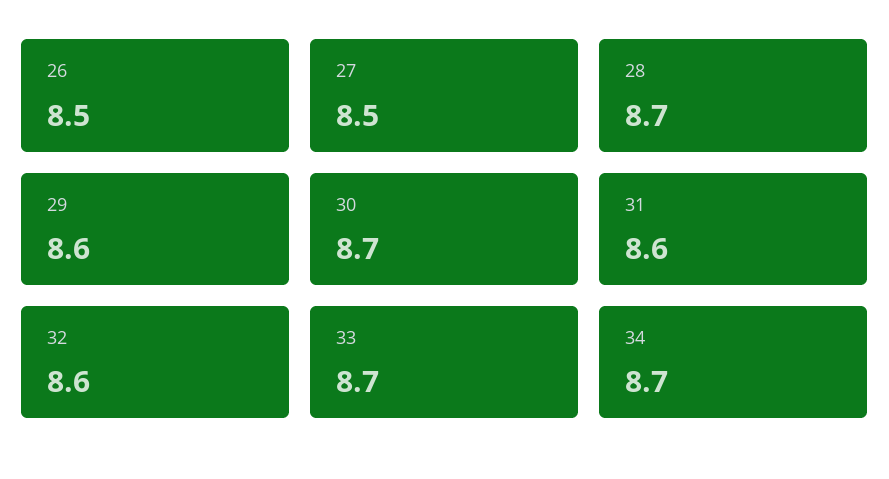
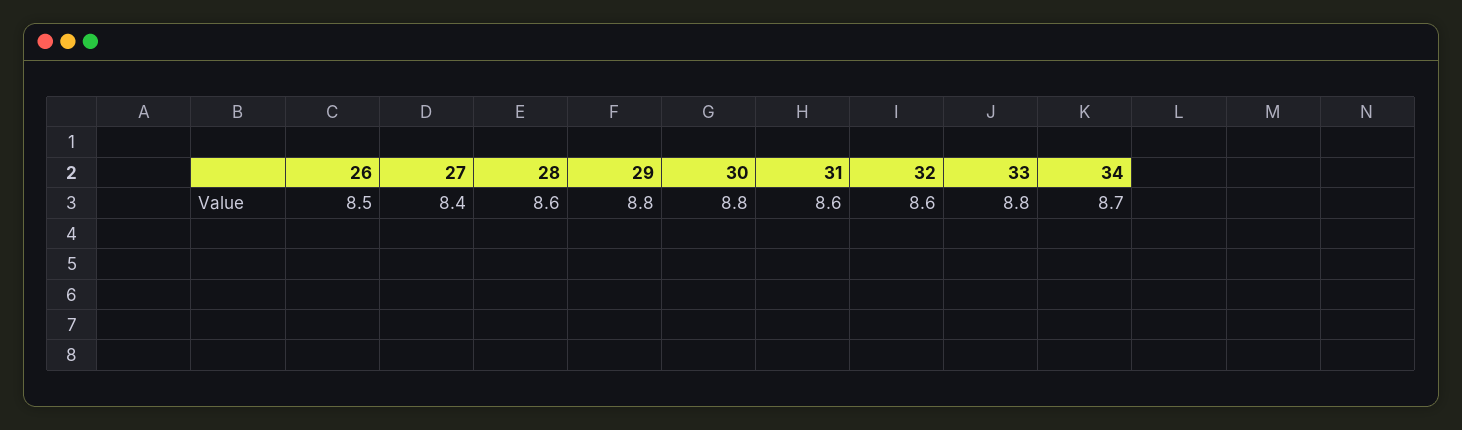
27: 8.5 -> 8.4
28: 8.7 -> 8.6
29: 8.6 -> 8.8
30: 8.7 -> 8.8
33: 8.7 -> 8.8

